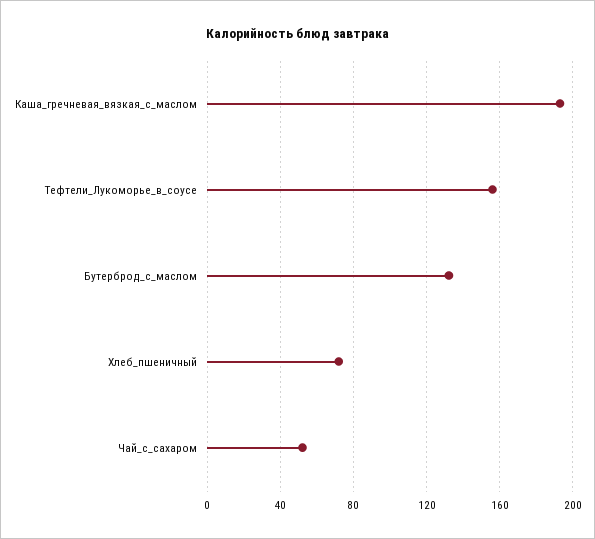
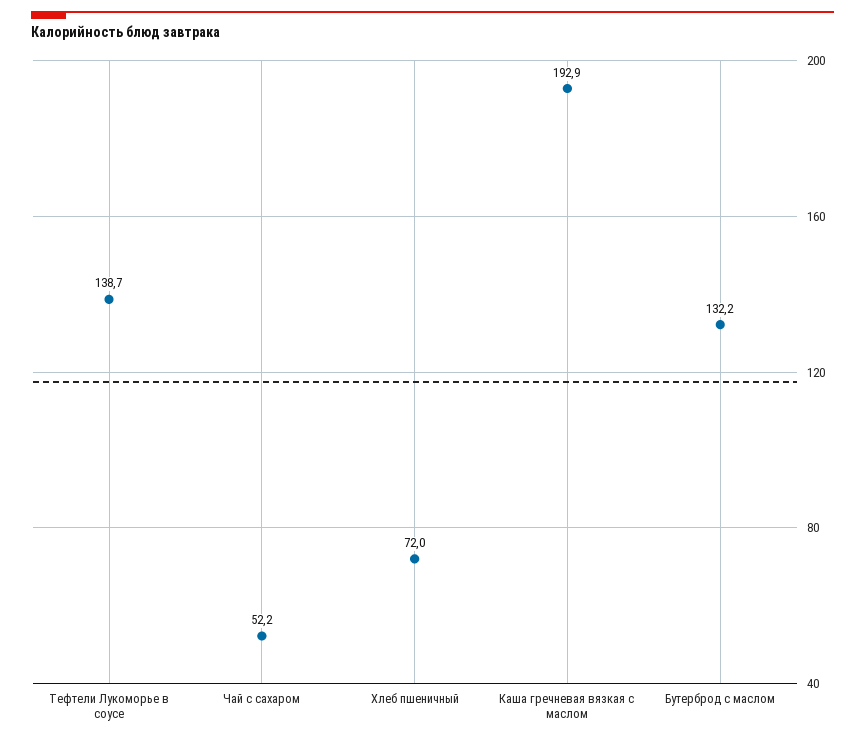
Тефтели_Лукоморье_в_соусе: 155 -> 138.7

